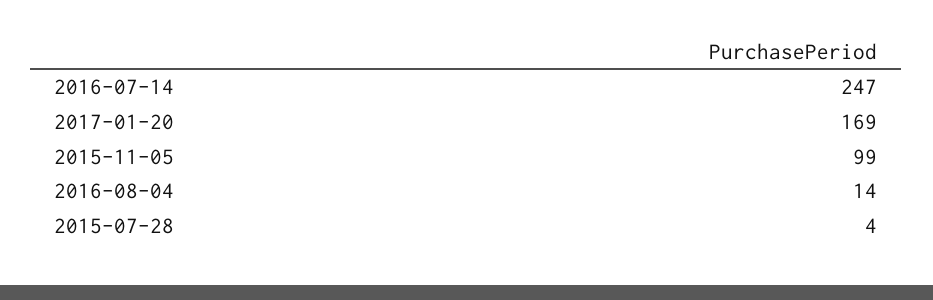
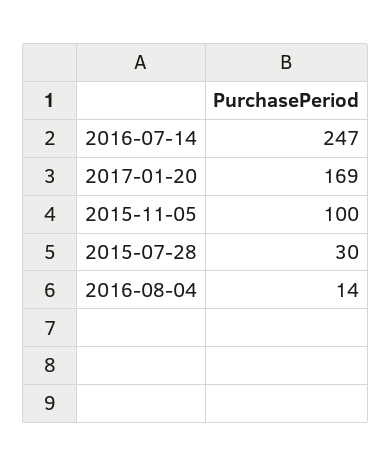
2015-11-05: 99 -> 100
2015-07-28: 4 -> 30

